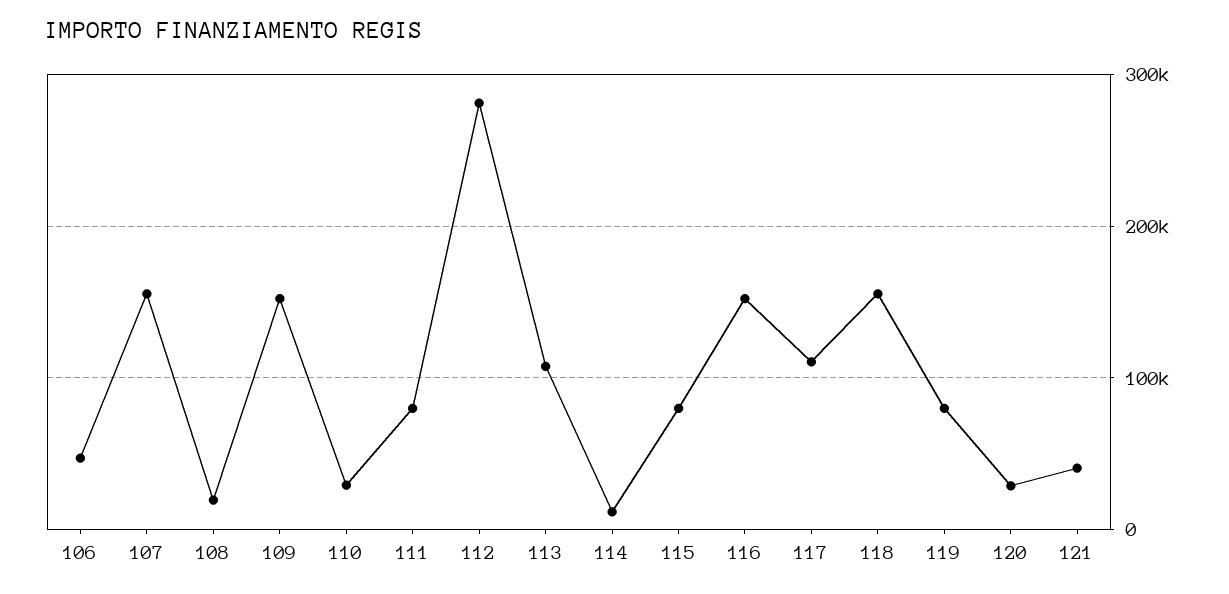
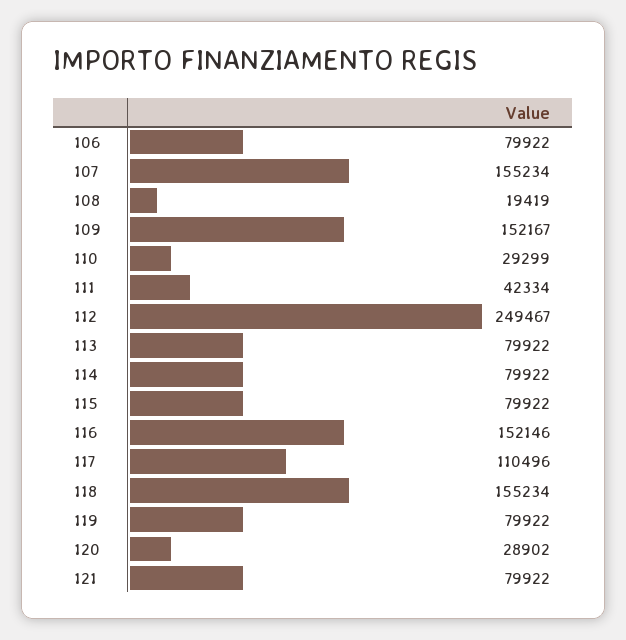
106: 50000 -> 79922
111: 80000 -> 42334
112: 280000 -> 249467
113: 110000 -> 79922
114: 10000 -> 79922
121: 40000 -> 79922

